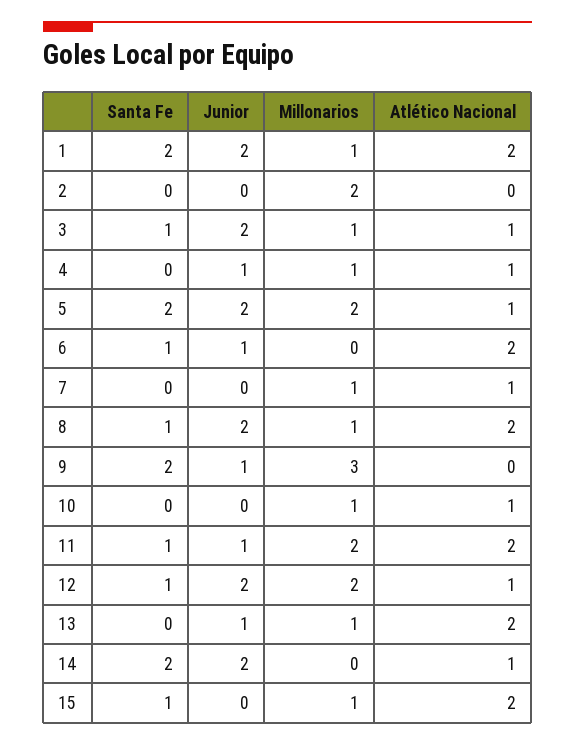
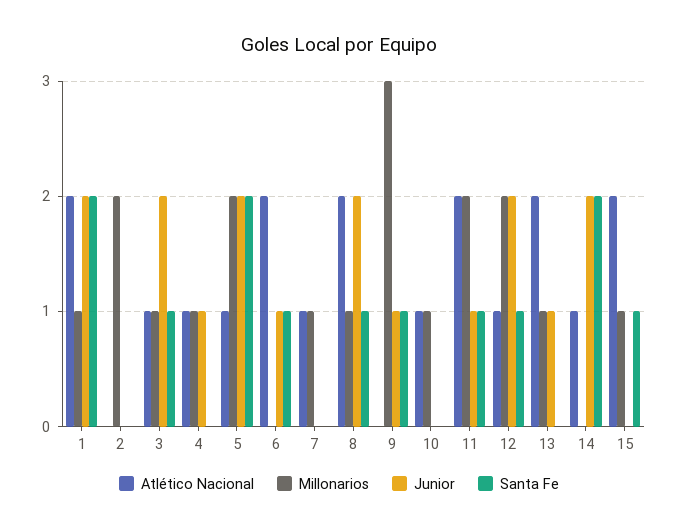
Santa Fe, 9: 2 -> 1

